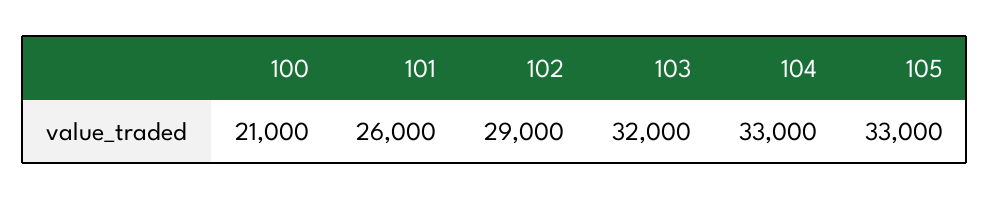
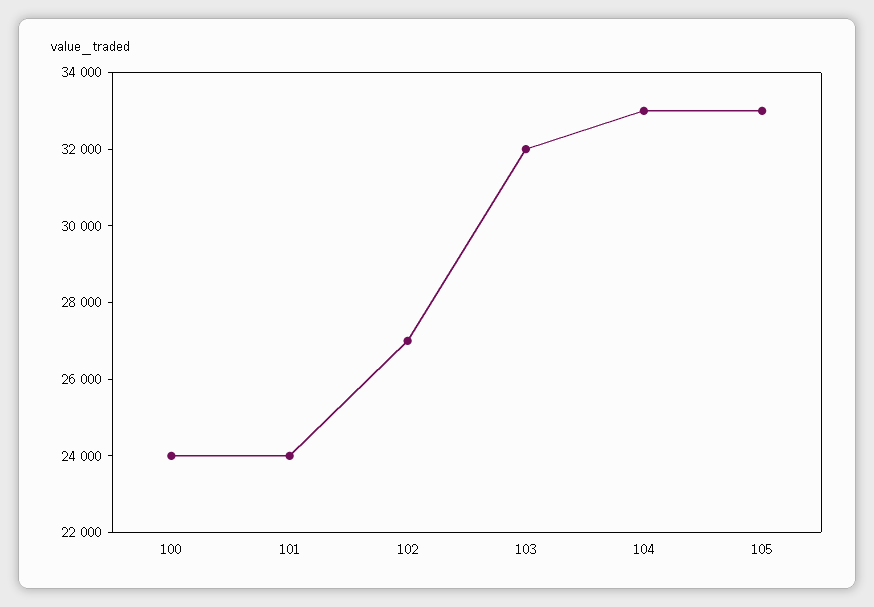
100: 21000 -> 24000
101: 26000 -> 24000
102: 29000 -> 27000

